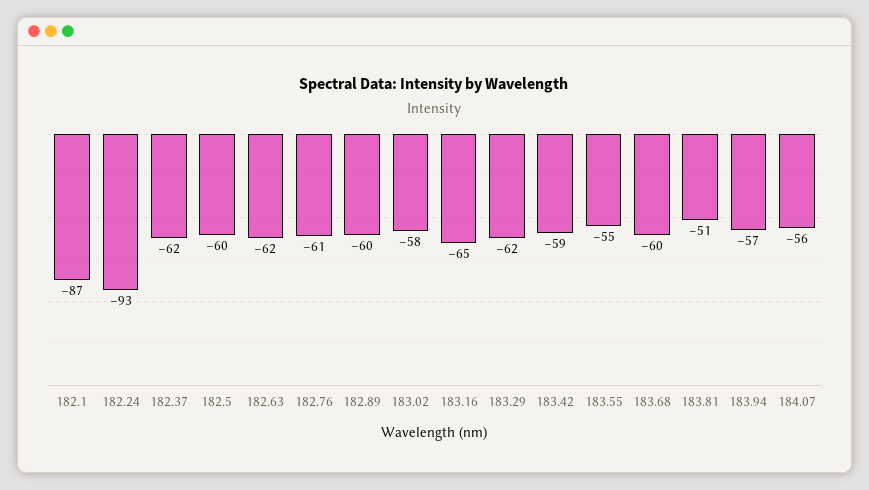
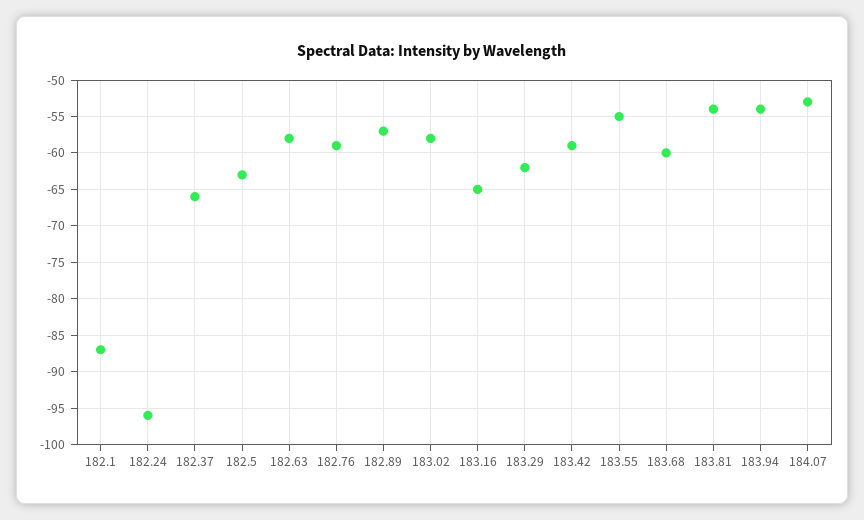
182.24: -93 -> -96
182.37: -62 -> -66
182.5: -60 -> -63
182.63: -62 -> -58
182.76: -61 -> -59
182.89: -60 -> -57
183.81: -51 -> -54
183.94: -57 -> -54
184.07: -56 -> -53

